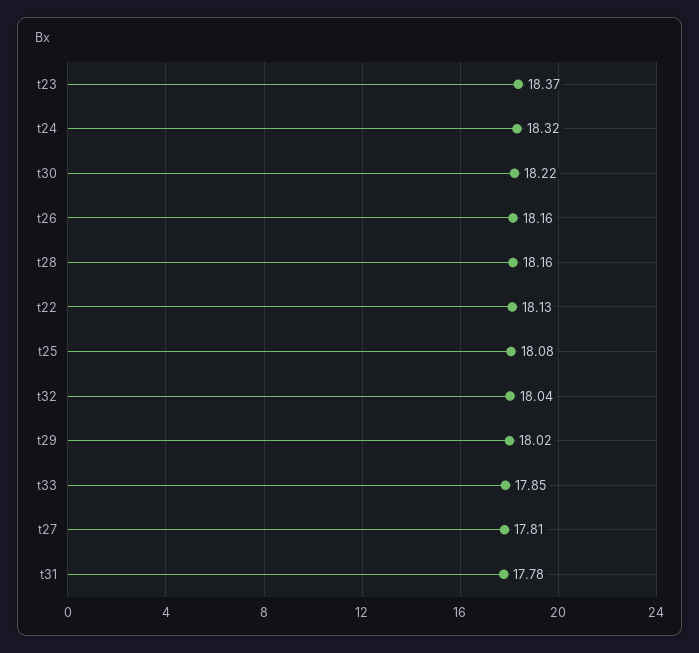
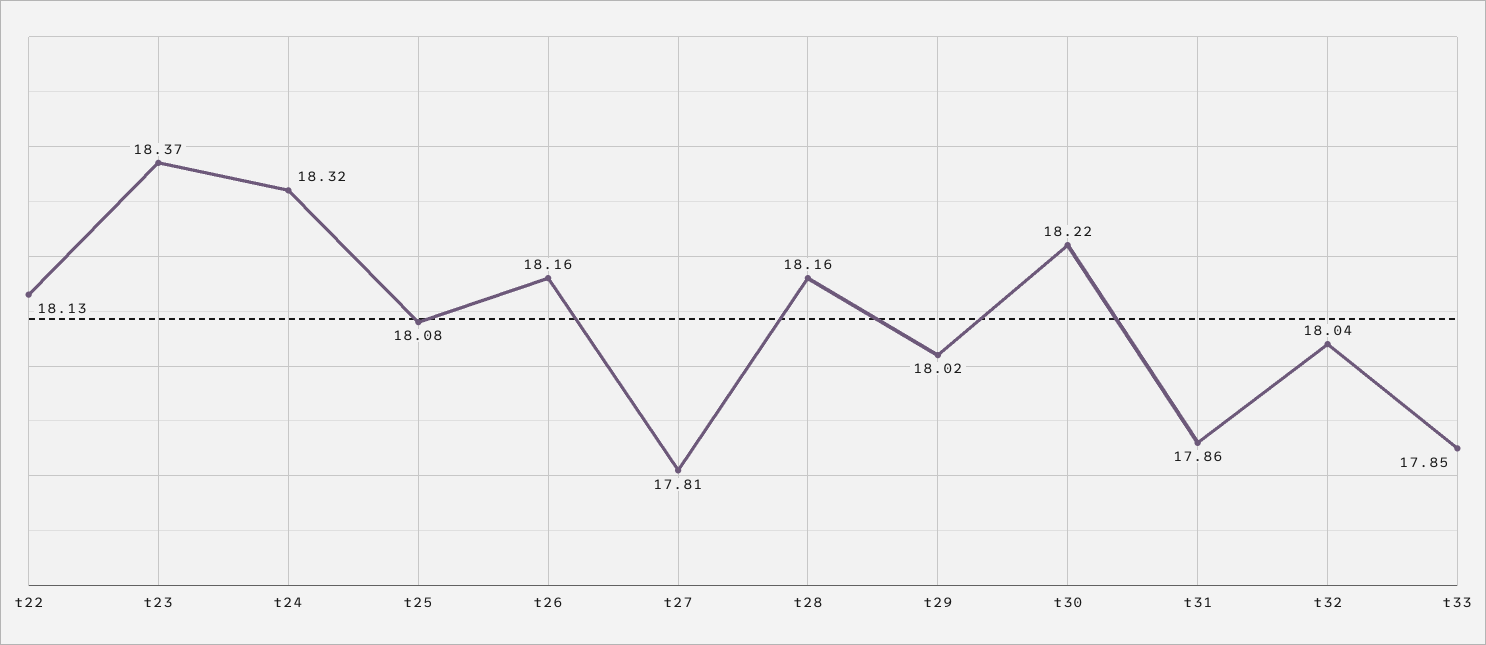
t31: 17.78 -> 17.86

